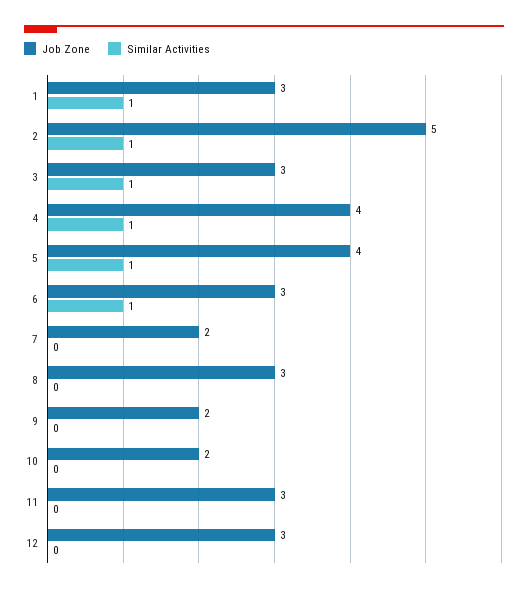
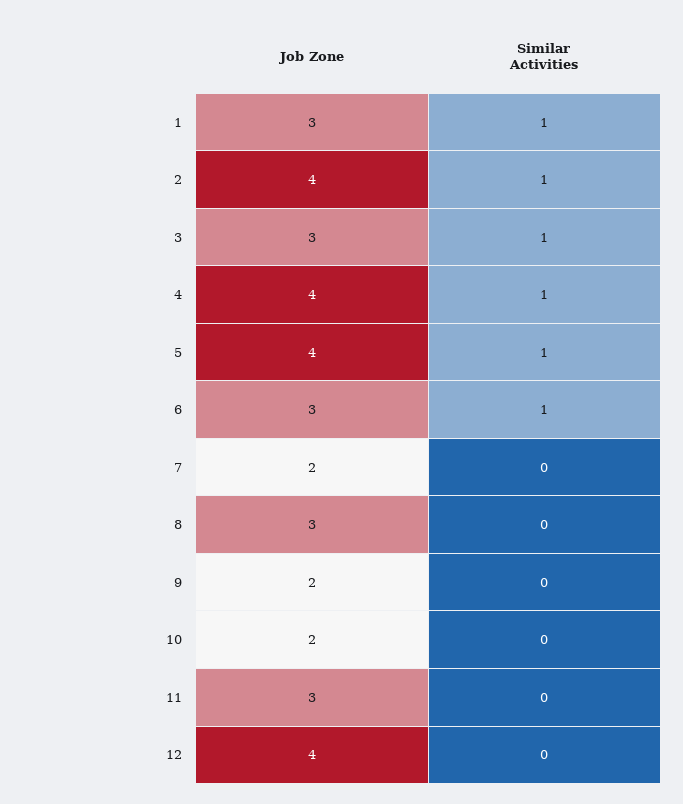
Job Zone, 2: 5 -> 4
Job Zone, 12: 3 -> 4

